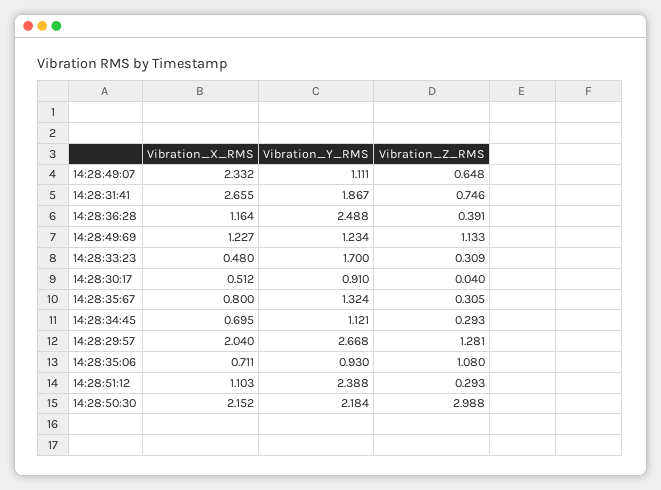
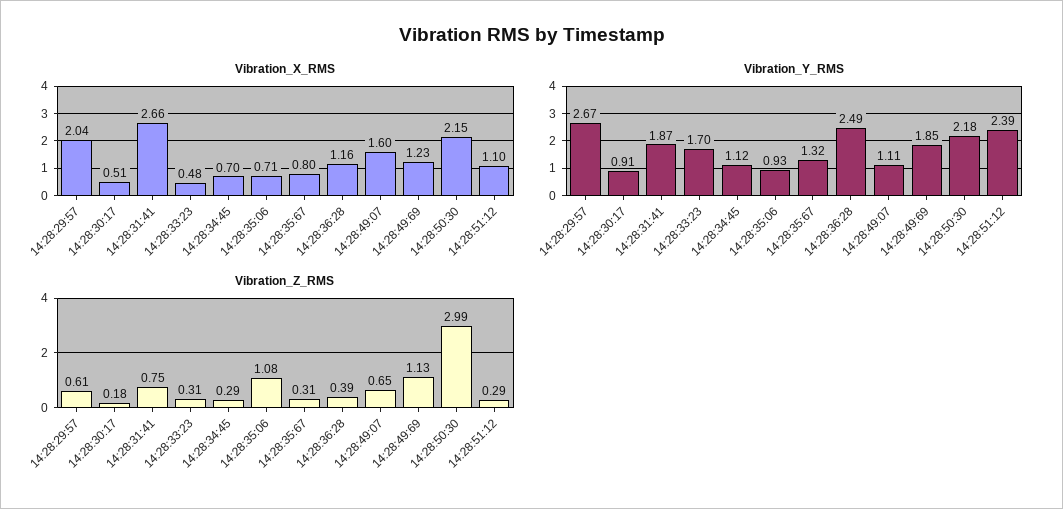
Vibration_X_RMS, 14:28:49:07: 2.332 -> 1.6
Vibration_Y_RMS, 14:28:49:69: 1.234 -> 1.85
Vibration_Z_RMS, 14:28:30:17: 0.04 -> 0.18
Vibration_Z_RMS, 14:28:29:57: 1.281 -> 0.61

